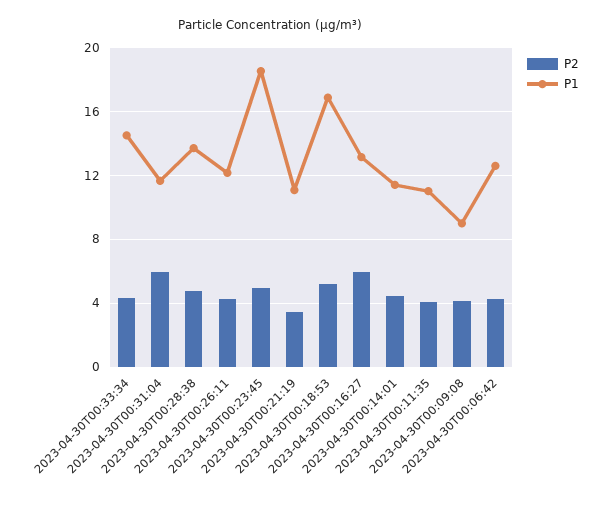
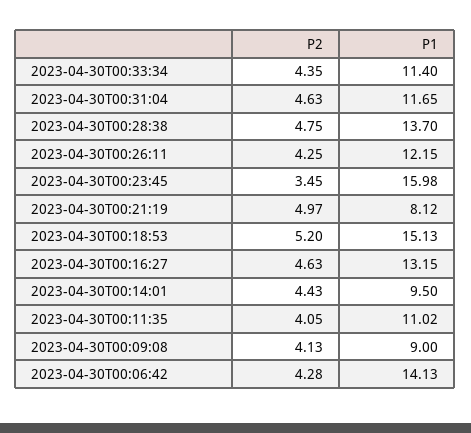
P1, 2023-04-30T00:33:34: 14.5 -> 11.4
P2, 2023-04-30T00:31:04: 6 -> 4.63
P2, 2023-04-30T00:23:45: 5 -> 3.45
P1, 2023-04-30T00:23:45: 18.5 -> 15.98
P2, 2023-04-30T00:21:19: 3.5 -> 4.97
P1, 2023-04-30T00:21:19: 11 -> 8.12
P1, 2023-04-30T00:18:53: 17 -> 15.13
P2, 2023-04-30T00:16:27: 6 -> 4.63
P1, 2023-04-30T00:14:01: 11.5 -> 9.5
P1, 2023-04-30T00:06:42: 12.5 -> 14.13

